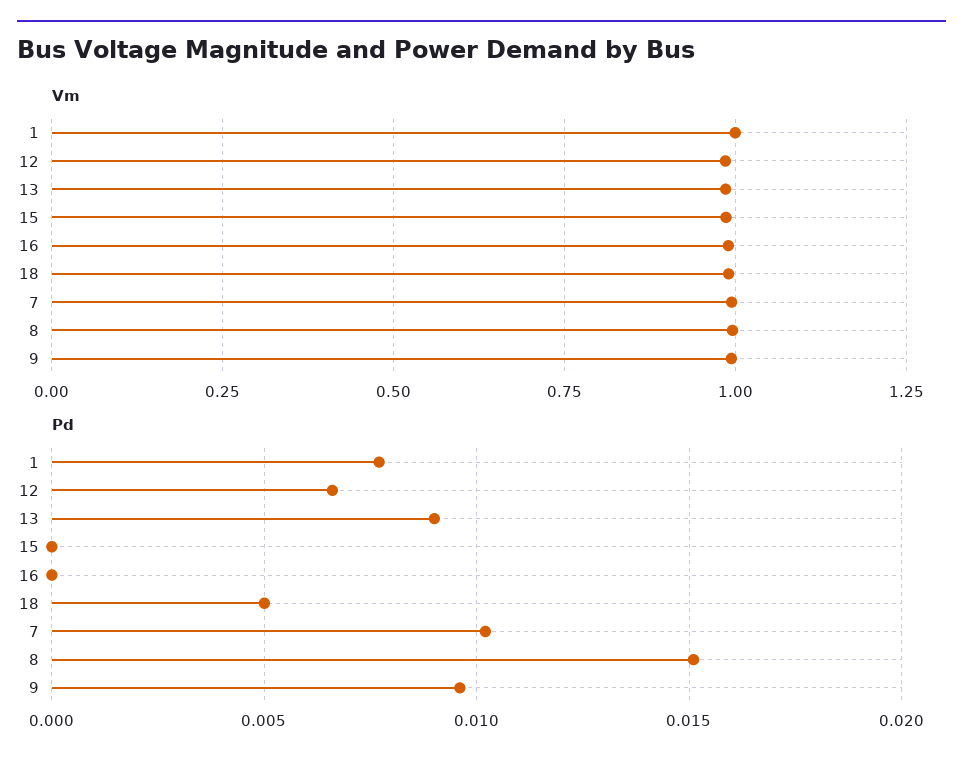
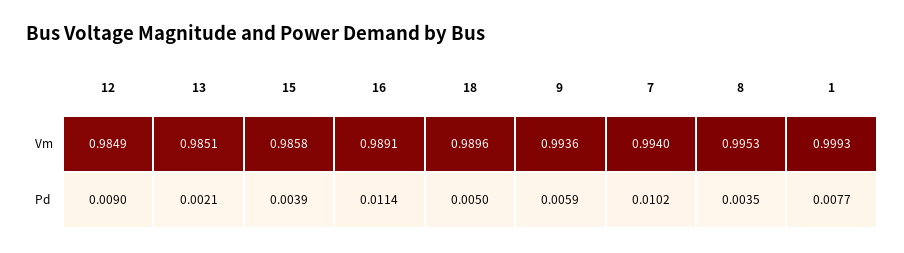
Pd, 12: 0.0065 -> 0.009
Pd, 13: 0.009 -> 0.0021
Pd, 15: 0 -> 0.0039
Pd, 16: 0 -> 0.0114
Pd, 8: 0.015 -> 0.0035
Pd, 9: 0.0095 -> 0.0059

